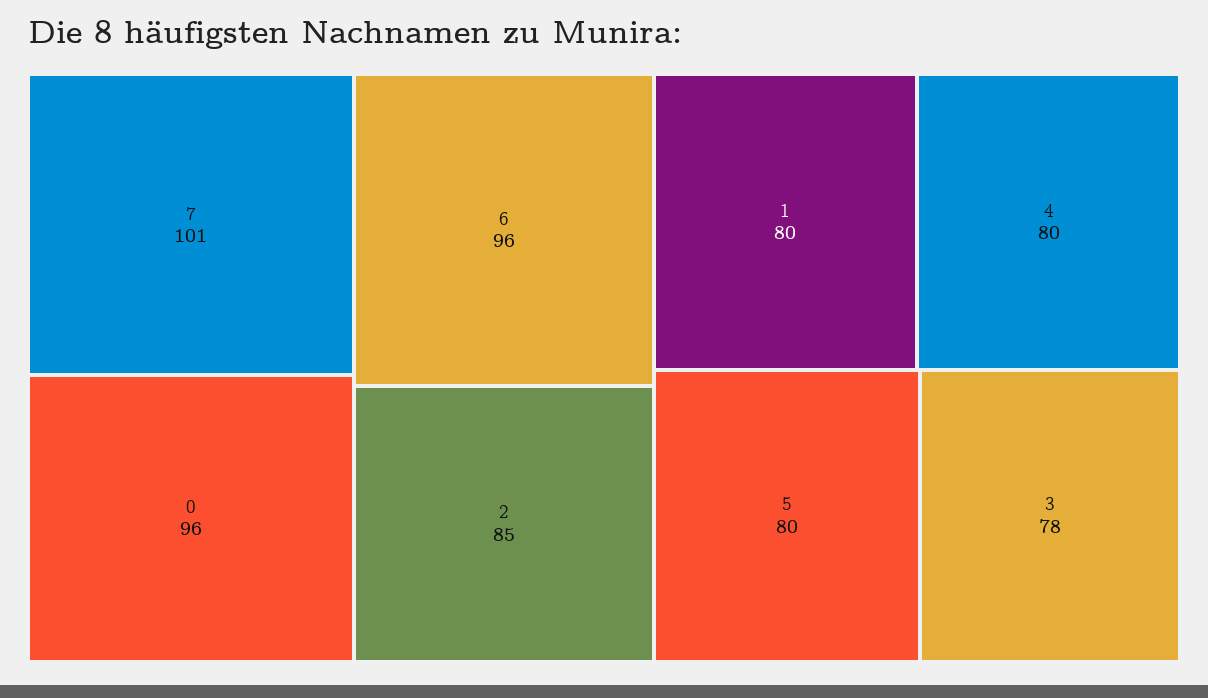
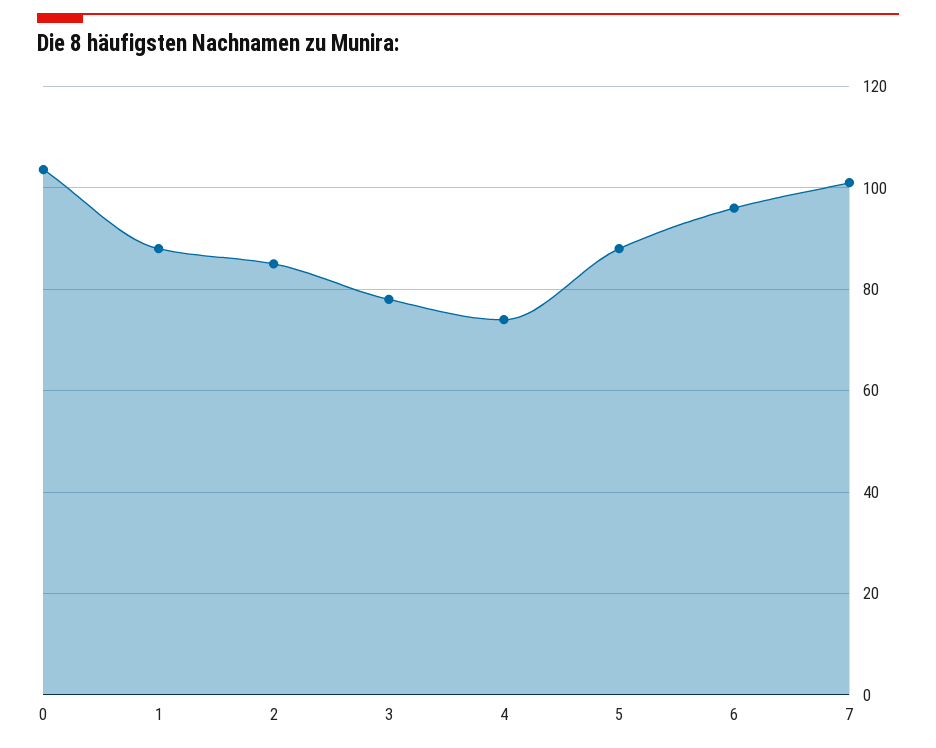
0: 96 -> 104
1: 80 -> 88
4: 80 -> 74
5: 80 -> 88

